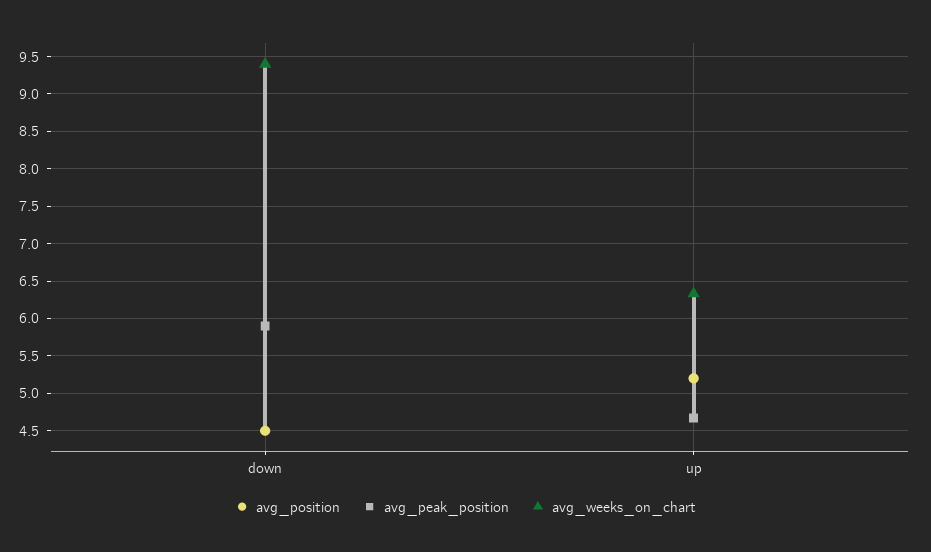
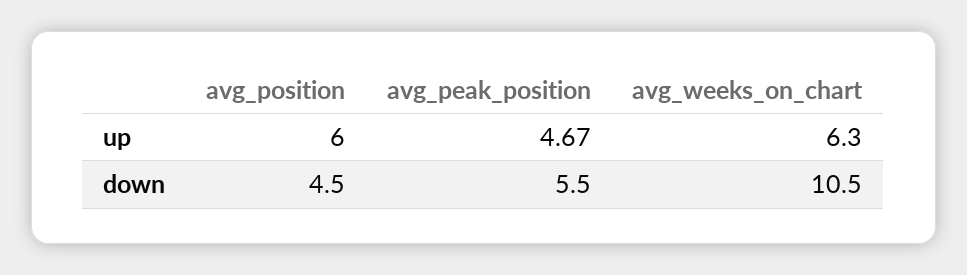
avg_peak_position, down: 5.9 -> 5.5
avg_weeks_on_chart, down: 9.4 -> 10.5
avg_position, up: 5.2 -> 6

